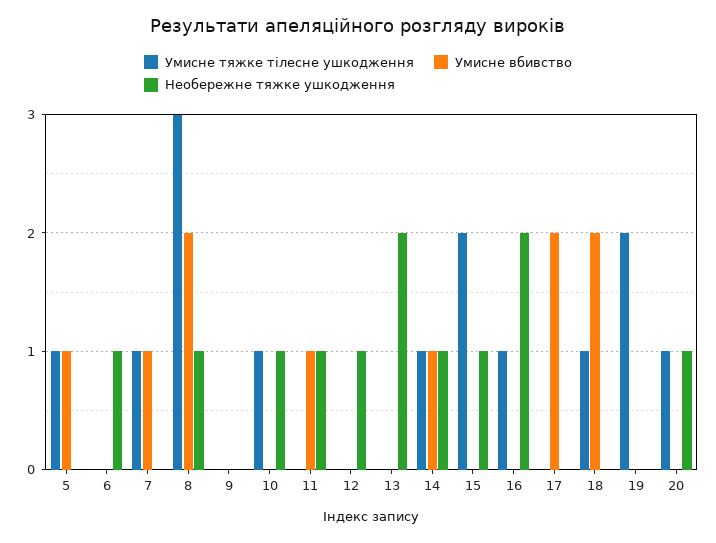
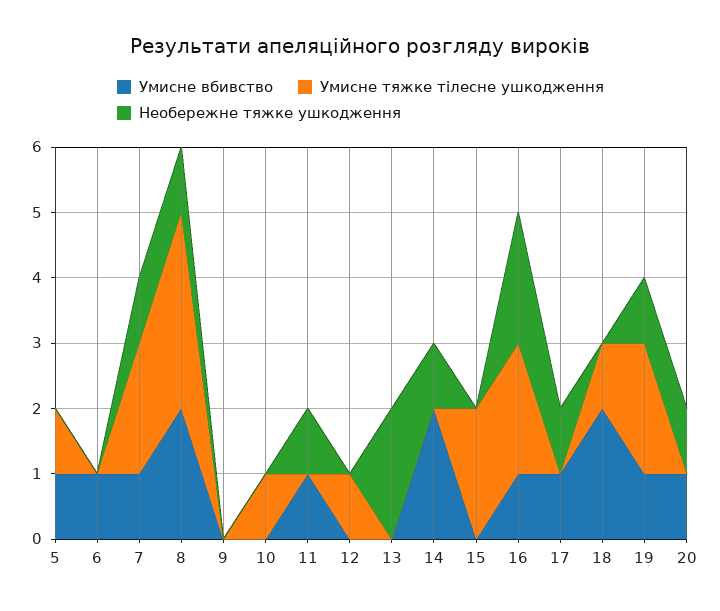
Умисне вбивство, 6: 0 -> 1
Необережне тяжке ушкодження, 6: 1 -> 0
Умисне тяжке тілесне ушкодження, 7: 1 -> 2
Необережне тяжке ушкодження, 7: 0 -> 1
Необережне тяжке ушкодження, 10: 1 -> 0
Умисне тяжке тілесне ушкодження, 12: 0 -> 1
Необережне тяжке ушкодження, 12: 1 -> 0
Умисне тяжке тілесне ушкодження, 14: 1 -> 0
Умисне вбивство, 14: 1 -> 2
Необережне тяжке ушкодження, 15: 1 -> 0
Умисне тяжке тілесне ушкодження, 16: 1 -> 2
Умисне вбивство, 16: 0 -> 1
Умисне вбивство, 17: 2 -> 1
Необережне тяжке ушкодження, 17: 0 -> 1
Умисне вбивство, 19: 0 -> 1
Необережне тяжке ушкодження, 19: 0 -> 1
Умисне тяжке тілесне ушкодження, 20: 1 -> 0
Умисне вбивство, 20: 0 -> 1

